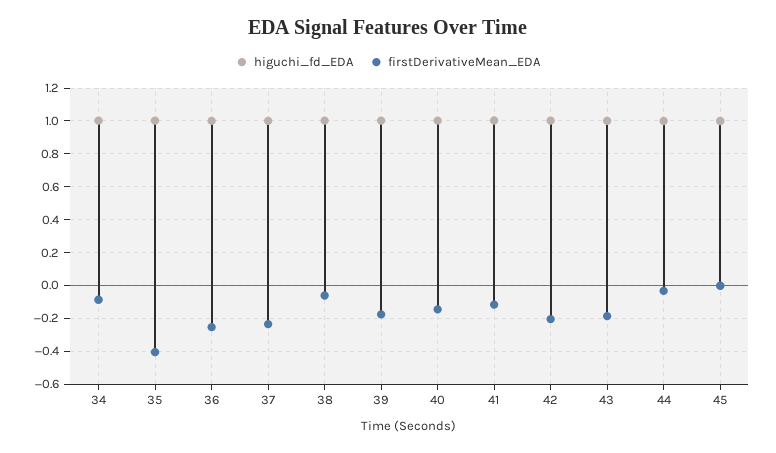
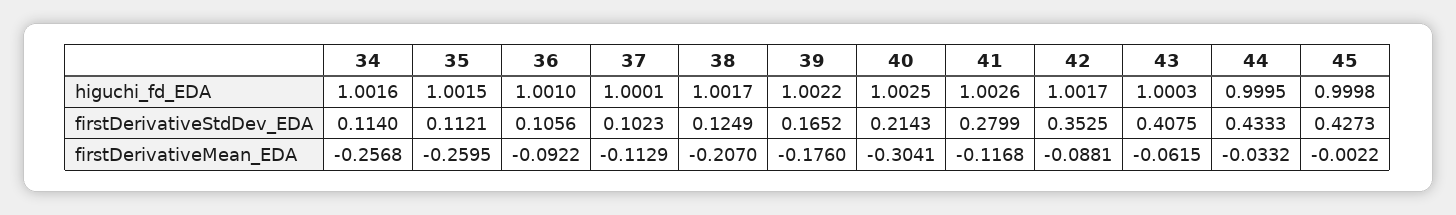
firstDerivativeMean_EDA, 34: -0.1 -> -0.2568
firstDerivativeMean_EDA, 35: -0.4 -> -0.2595
firstDerivativeMean_EDA, 36: -0.25 -> -0.0922
firstDerivativeMean_EDA, 37: -0.25 -> -0.1129
firstDerivativeMean_EDA, 38: -0.05 -> -0.207
firstDerivativeMean_EDA, 40: -0.15 -> -0.3041
firstDerivativeMean_EDA, 42: -0.2 -> -0.0881
firstDerivativeMean_EDA, 43: -0.2 -> -0.0615
firstDerivativeStdDev_EDA, 34: none -> 0.114
firstDerivativeStdDev_EDA, 35: none -> 0.1121
firstDerivativeStdDev_EDA, 36: none -> 0.1056
firstDerivativeStdDev_EDA, 37: none -> 0.1023
firstDerivativeStdDev_EDA, 38: none -> 0.1249
firstDerivativeStdDev_EDA, 39: none -> 0.1652
firstDerivativeStdDev_EDA, 40: none -> 0.2143
firstDerivativeStdDev_EDA, 41: none -> 0.2799
firstDerivativeStdDev_EDA, 42: none -> 0.3525
firstDerivativeStdDev_EDA, 43: none -> 0.4075
firstDerivativeStdDev_EDA, 44: none -> 0.4333
firstDerivativeStdDev_EDA, 45: none -> 0.4273

